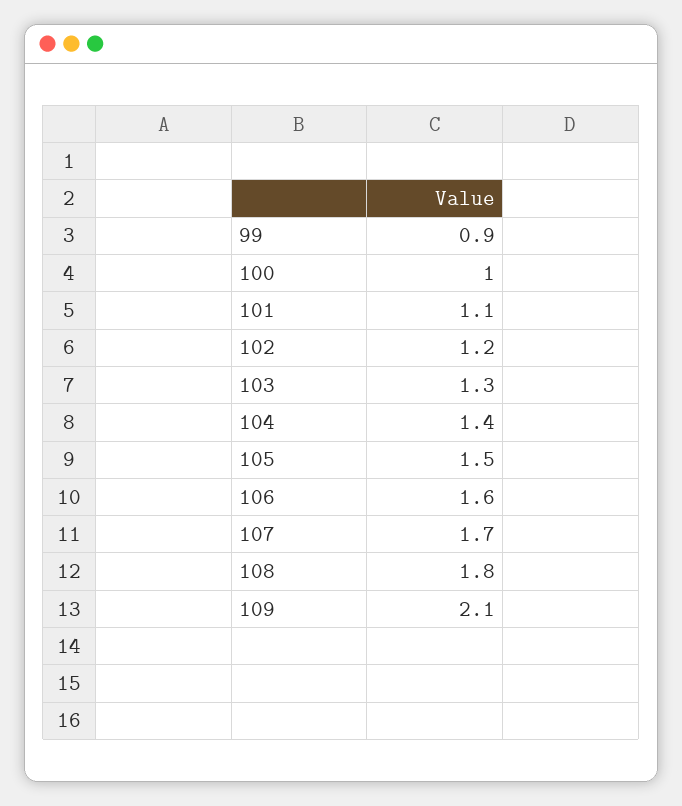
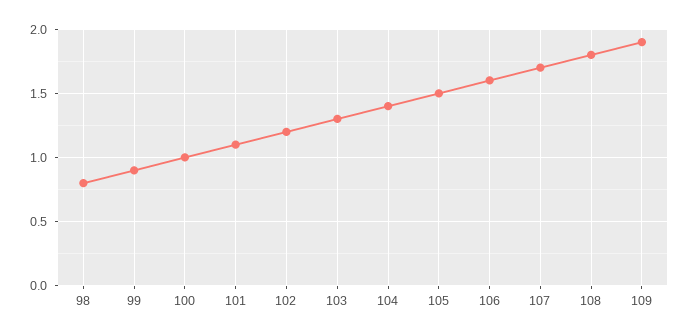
109: 2.1 -> 1.9
98: none -> 0.8

